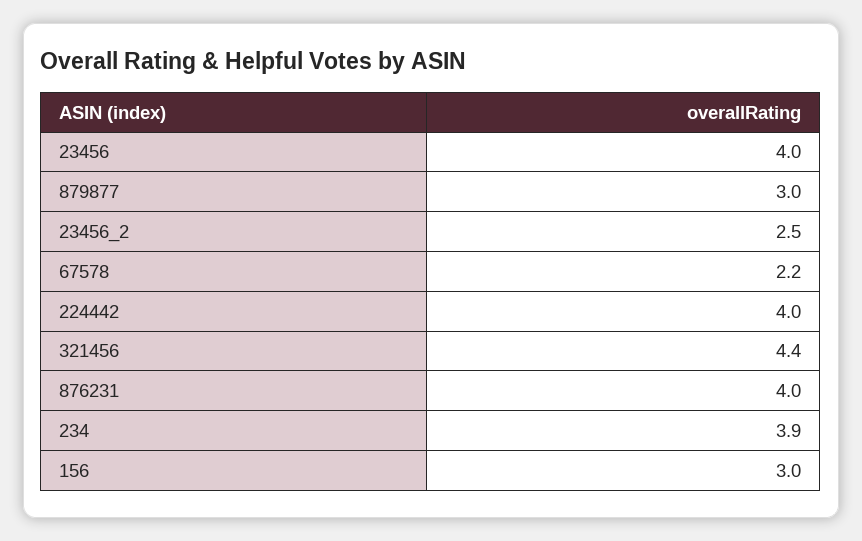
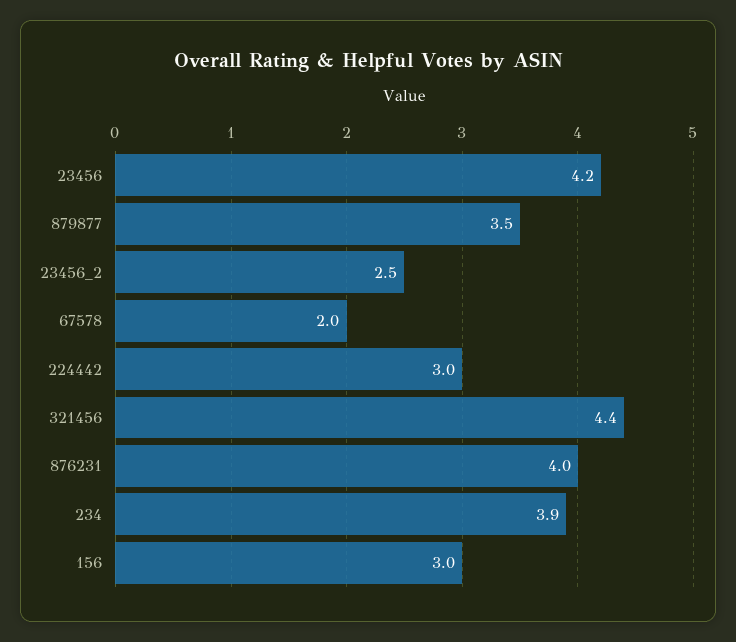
23456: 4 -> 4.2
879877: 3 -> 3.5
67578: 2.2 -> 2
224442: 4 -> 3

